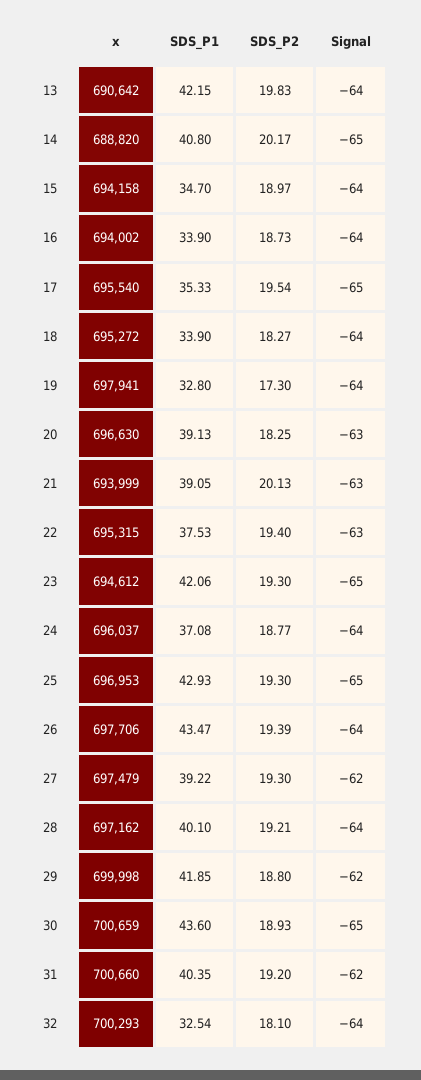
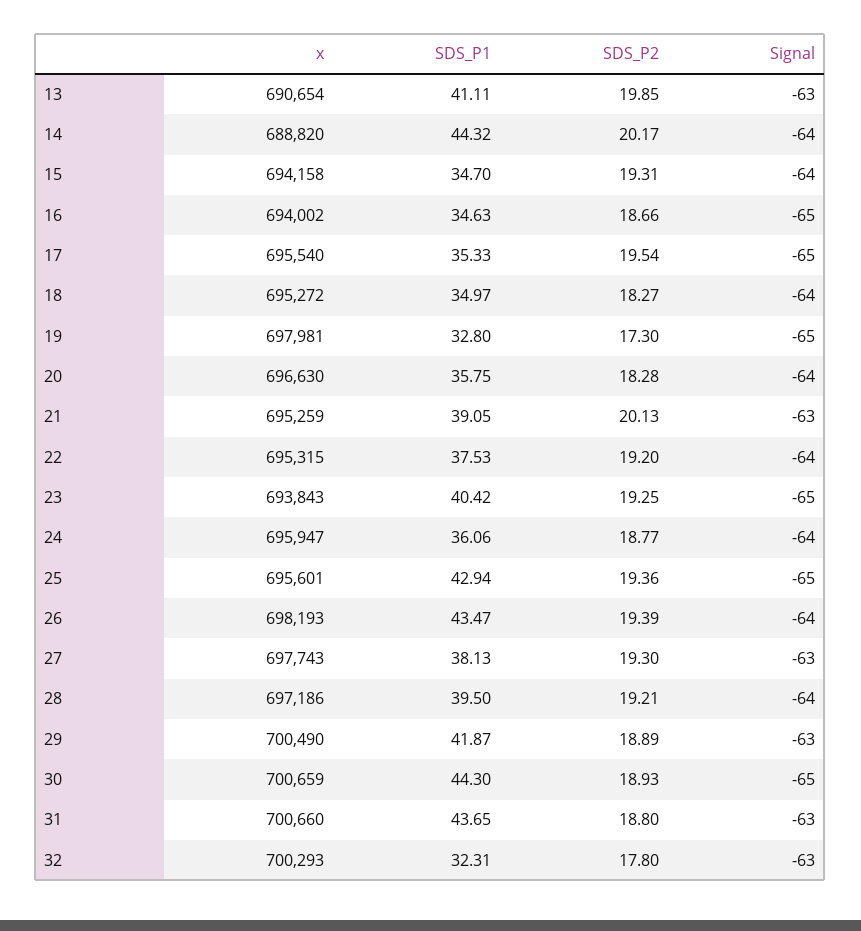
x, 13: 690642 -> 690654
SDS_P1, 13: 42.15 -> 41.11
SDS_P2, 13: 19.83 -> 19.85
Signal, 13: -64 -> -63
SDS_P1, 14: 40.8 -> 44.32
Signal, 14: -65 -> -64
SDS_P2, 15: 18.97 -> 19.31
SDS_P1, 16: 33.9 -> 34.63
SDS_P2, 16: 18.73 -> 18.66
Signal, 16: -64 -> -65
SDS_P1, 18: 33.9 -> 34.97
x, 19: 697941 -> 697981
Signal, 19: -64 -> -65
SDS_P1, 20: 39.13 -> 35.75
SDS_P2, 20: 18.25 -> 18.28
Signal, 20: -63 -> -64
x, 21: 693999 -> 695259
SDS_P2, 22: 19.4 -> 19.2
Signal, 22: -63 -> -64
x, 23: 694612 -> 693843
SDS_P1, 23: 42.06 -> 40.42
SDS_P2, 23: 19.3 -> 19.25
x, 24: 696037 -> 695947
SDS_P1, 24: 37.08 -> 36.06
x, 25: 696953 -> 695601
SDS_P1, 25: 42.93 -> 42.94
SDS_P2, 25: 19.3 -> 19.36
x, 26: 697706 -> 698193
x, 27: 697479 -> 697743
SDS_P1, 27: 39.22 -> 38.13
Signal, 27: -62 -> -63
x, 28: 697162 -> 697186
SDS_P1, 28: 40.1 -> 39.5
x, 29: 699998 -> 700490
SDS_P1, 29: 41.85 -> 41.87
SDS_P2, 29: 18.8 -> 18.89
Signal, 29: -62 -> -63
SDS_P1, 30: 43.6 -> 44.3
SDS_P1, 31: 40.35 -> 43.65
SDS_P2, 31: 19.2 -> 18.8
Signal, 31: -62 -> -63
SDS_P1, 32: 32.54 -> 32.31
SDS_P2, 32: 18.1 -> 17.8
Signal, 32: -64 -> -63

